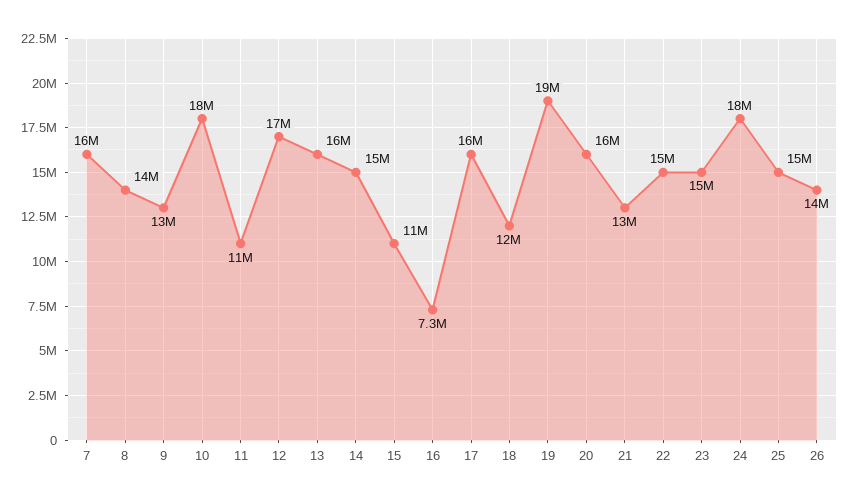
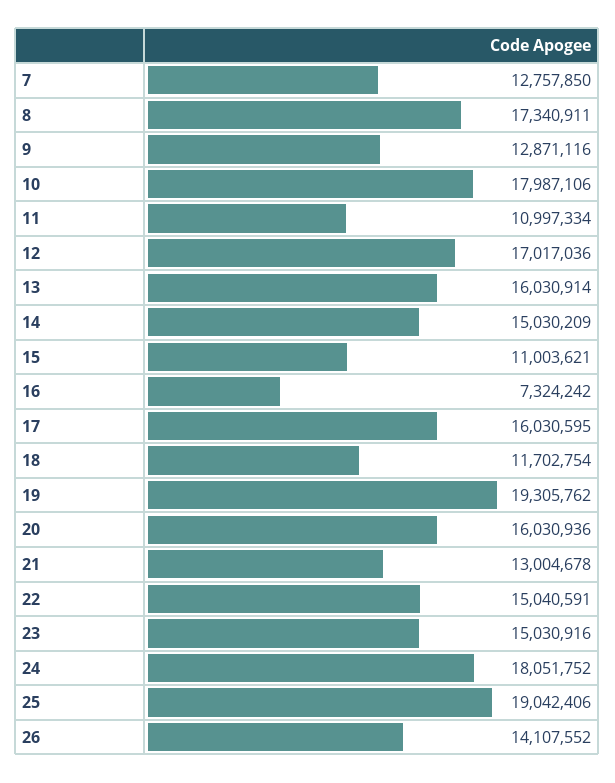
7: 16000000 -> 12757850
8: 14000000 -> 17340911
25: 15000000 -> 19042406

